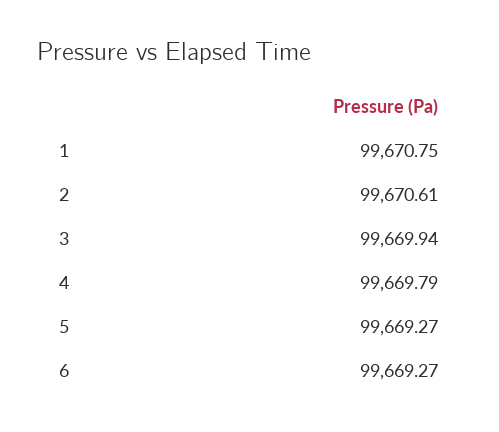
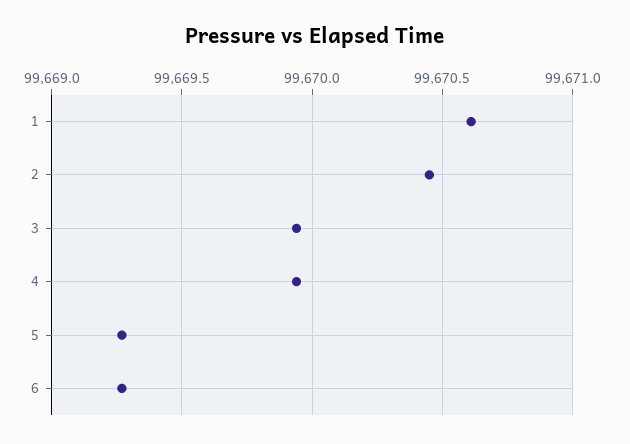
1: 99670.75 -> 99670.6
2: 99670.61 -> 99670.45
4: 99669.79 -> 99669.95

